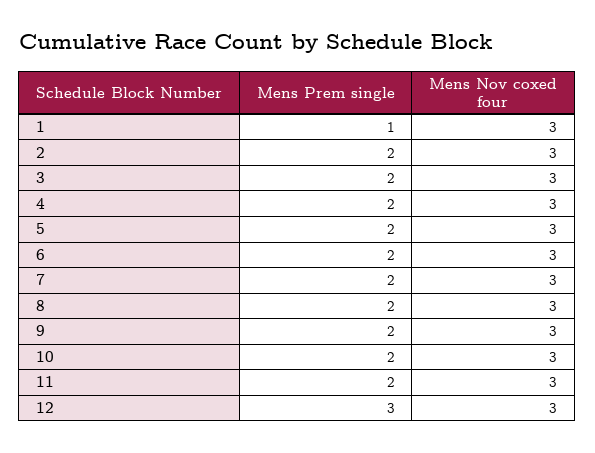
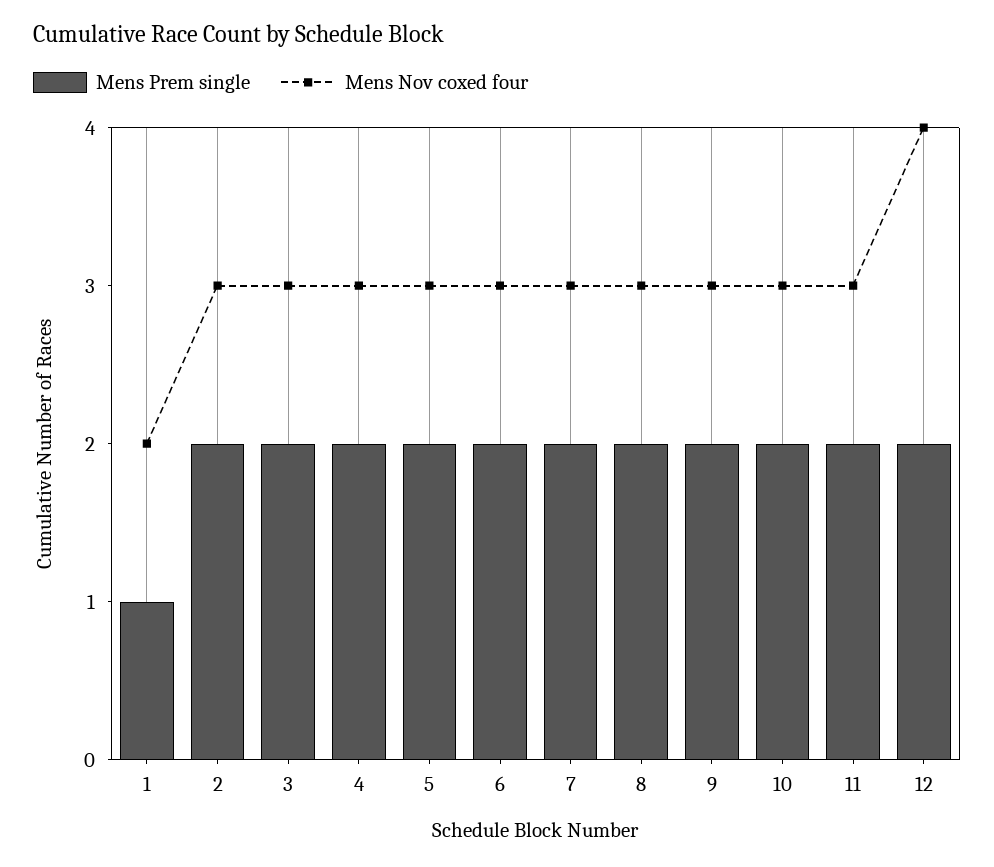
Mens Nov coxed four, 1: 3 -> 2
Mens Prem single, 12: 3 -> 2
Mens Nov coxed four, 12: 3 -> 4

